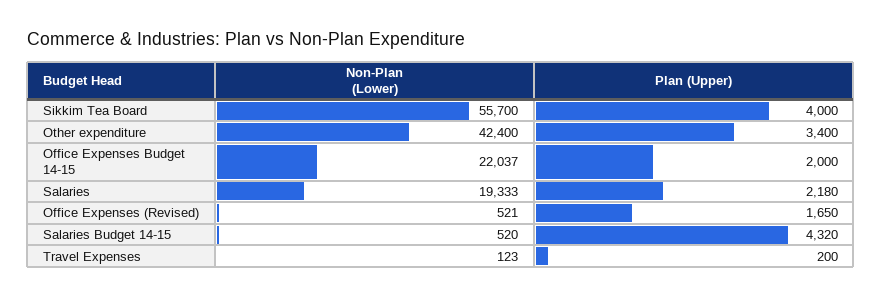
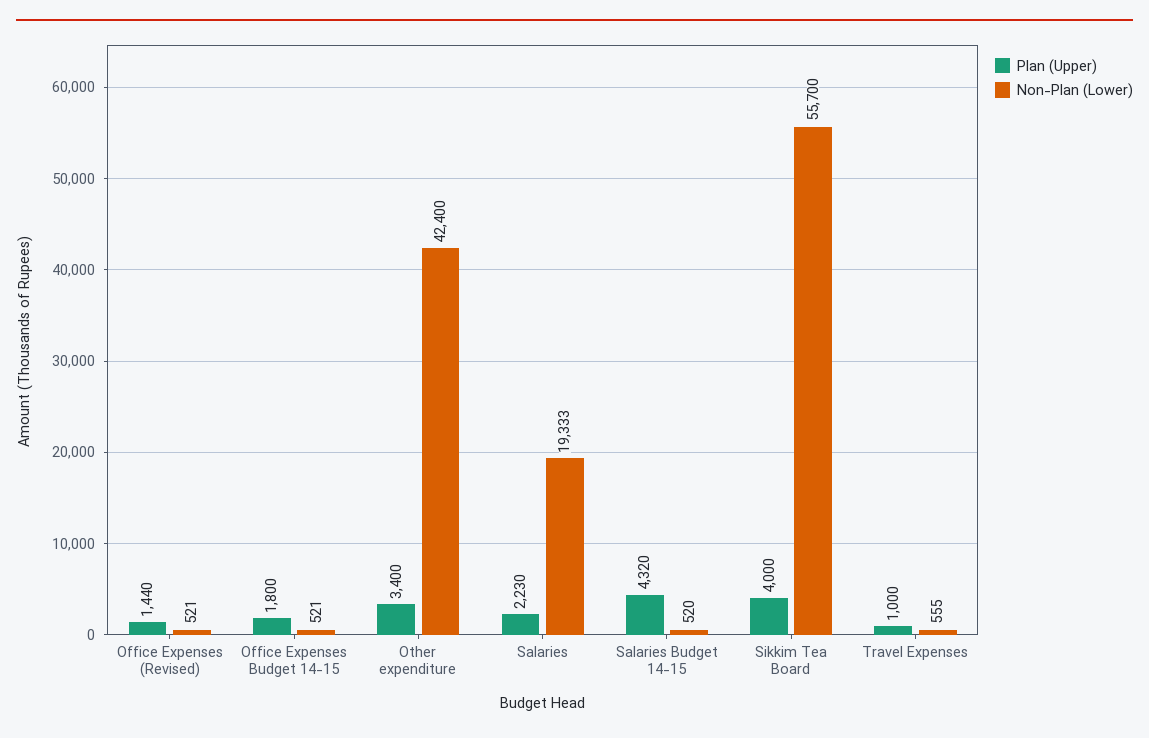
Non-Plan (Lower), Office Expenses Budget 14-15: 22037 -> 521
Plan (Upper), Office Expenses Budget 14-15: 2000 -> 1800
Plan (Upper), Salaries: 2180 -> 2230
Plan (Upper), Office Expenses (Revised): 1650 -> 1440
Non-Plan (Lower), Travel Expenses: 123 -> 555
Plan (Upper), Travel Expenses: 200 -> 1000

